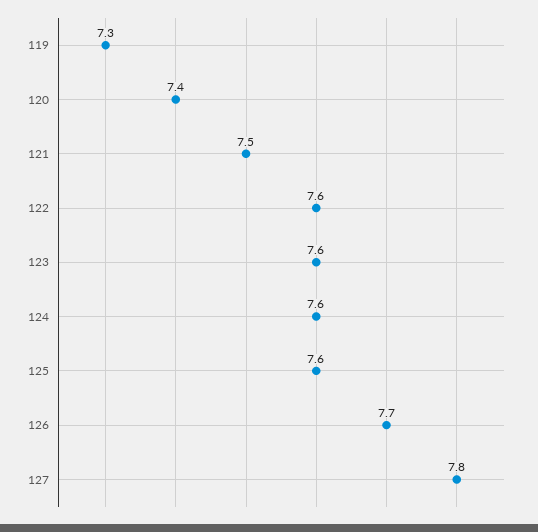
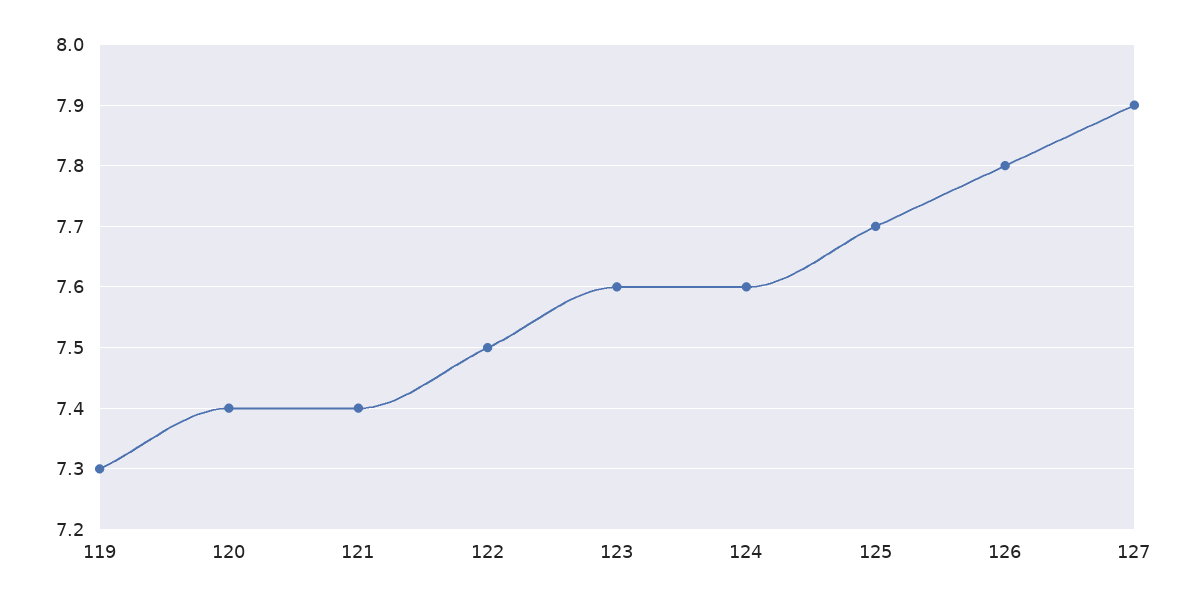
121: 7.5 -> 7.4
122: 7.6 -> 7.5
125: 7.6 -> 7.7
126: 7.7 -> 7.8
127: 7.8 -> 7.9

